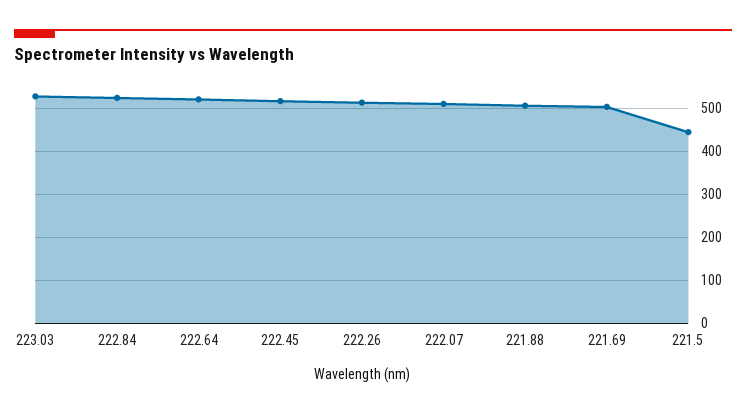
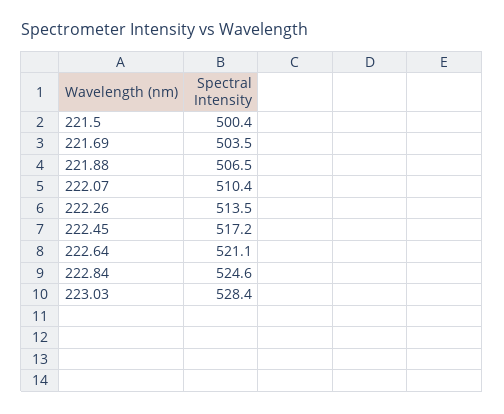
221.5: 440 -> 500.4

